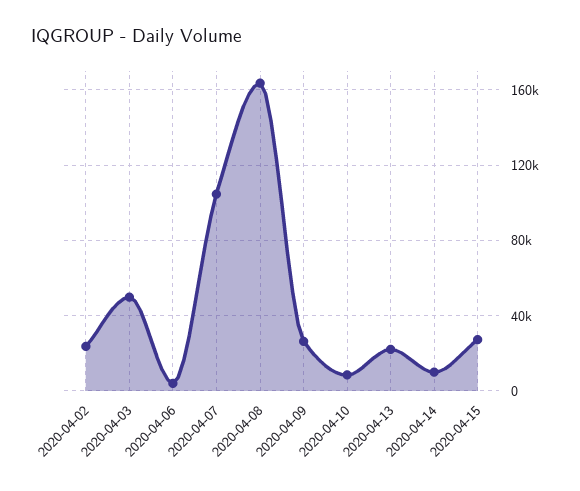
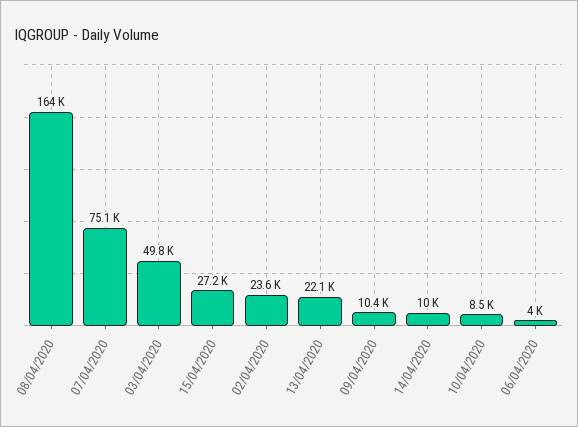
2020-04-07: 105000 -> 75100
2020-04-09: 25000 -> 10400

